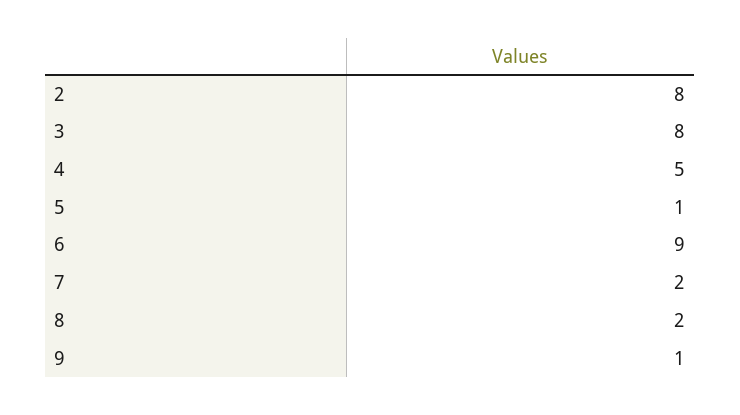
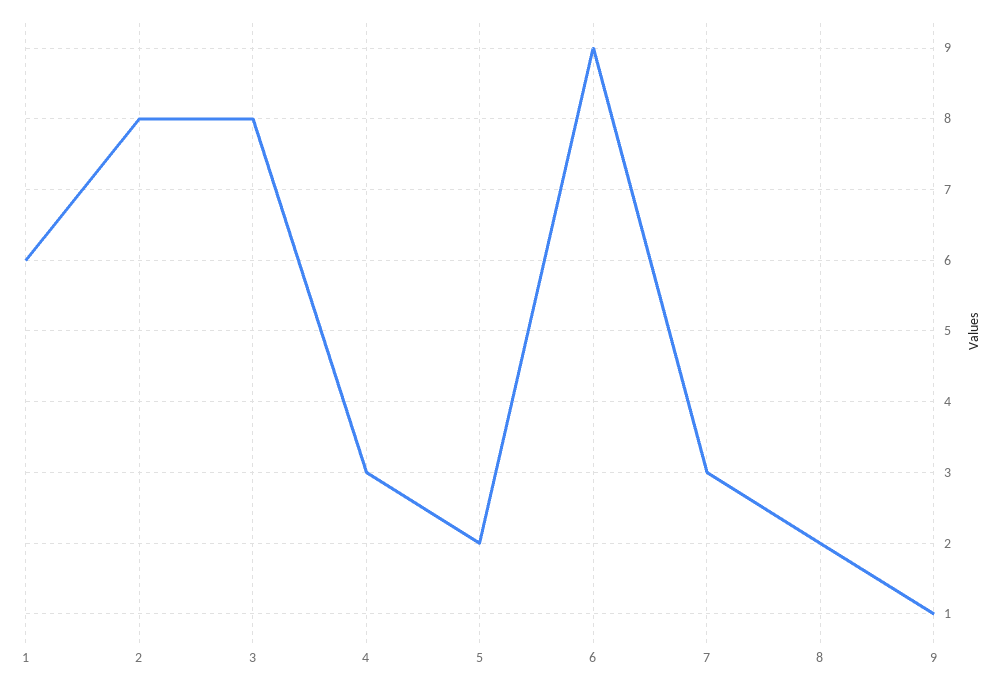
4: 5 -> 3
5: 1 -> 2
7: 2 -> 3
1: none -> 6

